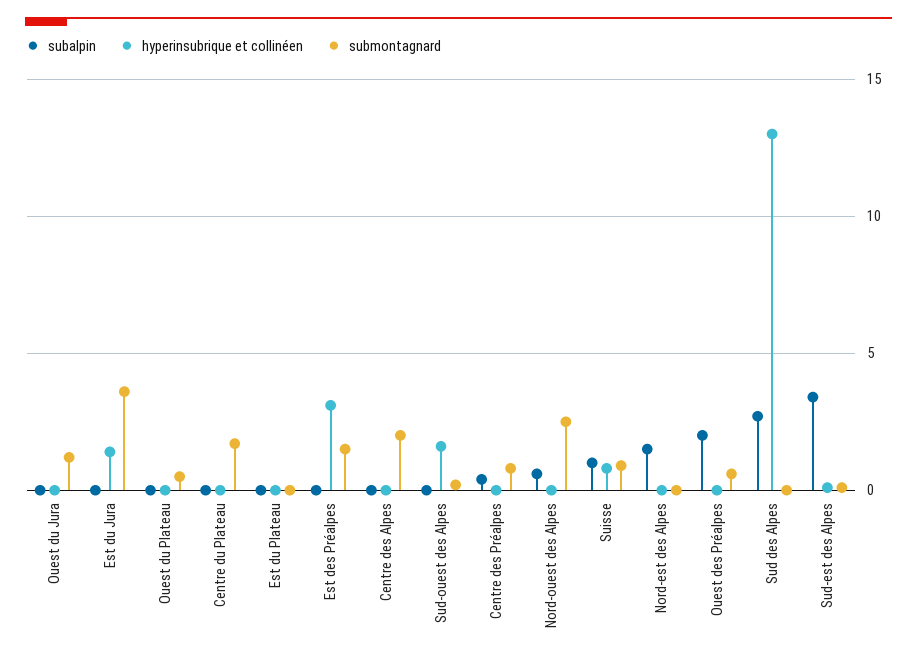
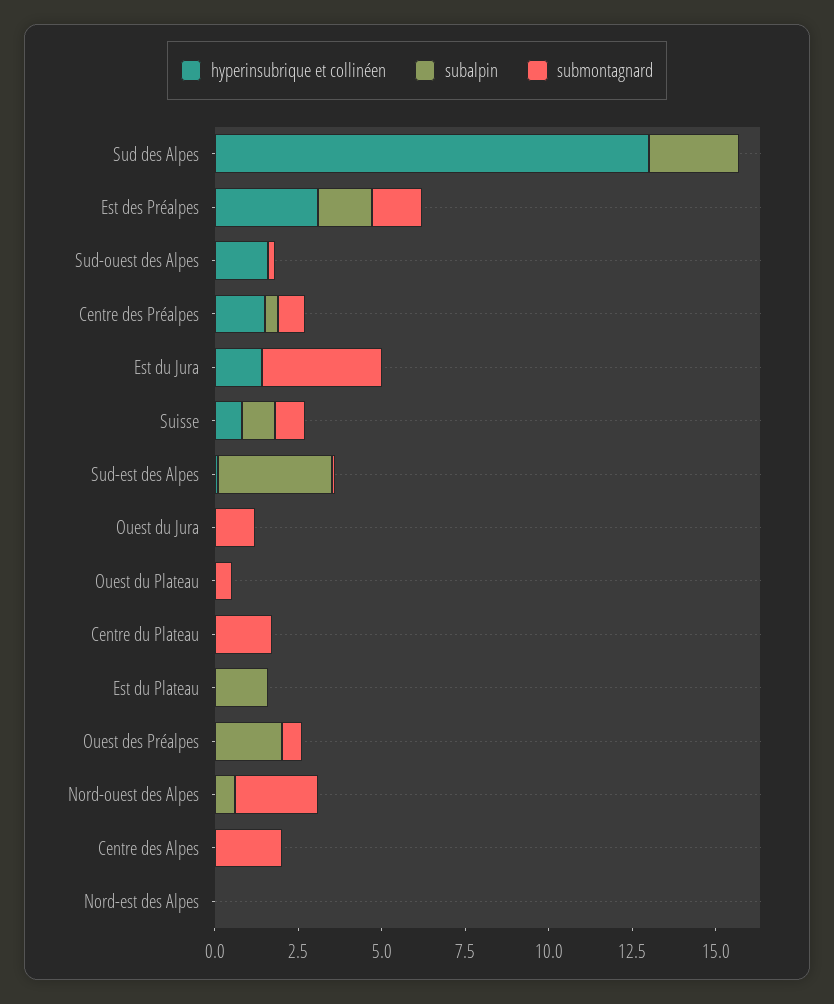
subalpin, Est du Plateau: 0 -> 1.5
subalpin, Est des Préalpes: 0 -> 1.5
hyperinsubrique et collinéen, Centre des Préalpes: 0 -> 1.5
subalpin, Nord-est des Alpes: 1.5 -> 0

